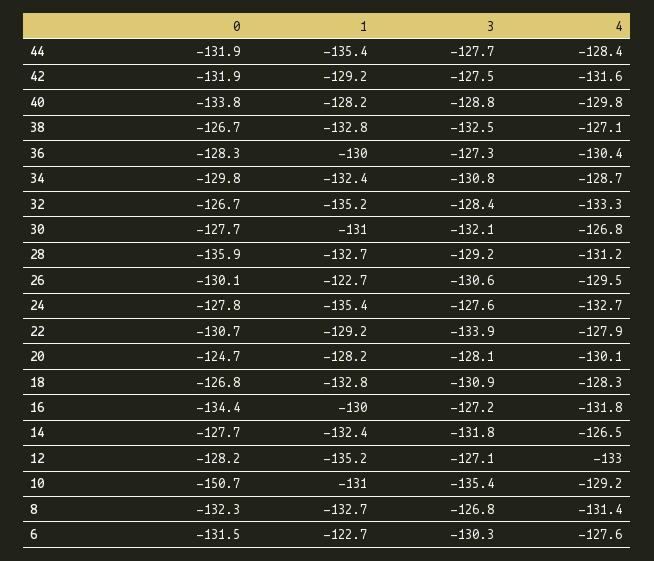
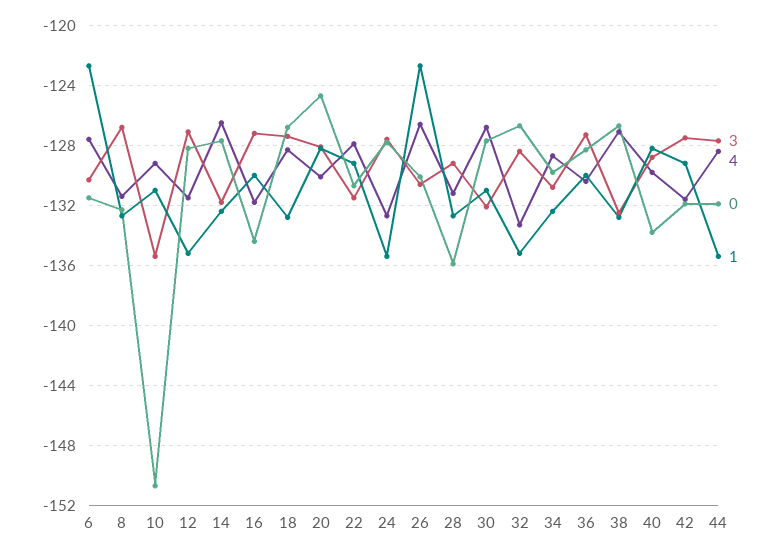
4, 26: -129.5 -> -126.5
3, 22: -133.9 -> -131.5
3, 18: -130.9 -> -127.5
4, 12: -133 -> -131.5

